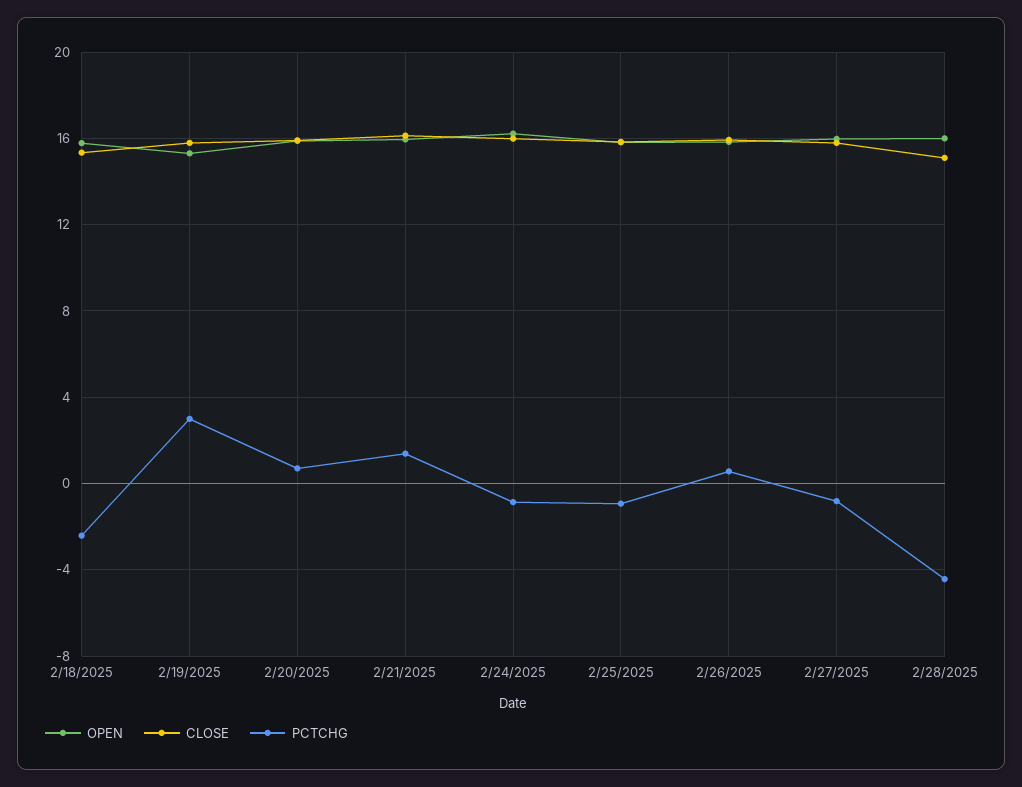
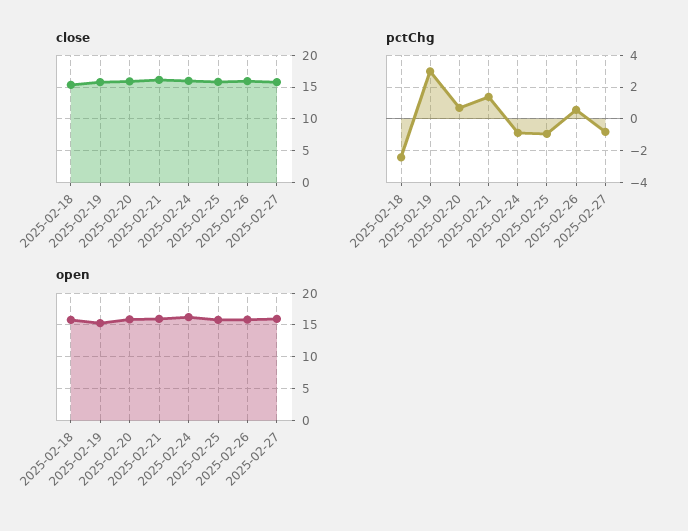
OPEN, 2/28/2025: 16 -> none
CLOSE, 2/28/2025: 15 -> none
PCTCHG, 2/28/2025: -4.5 -> none

